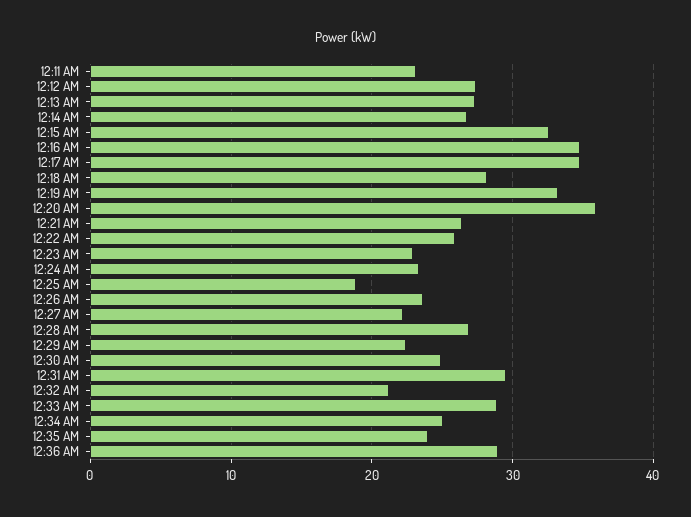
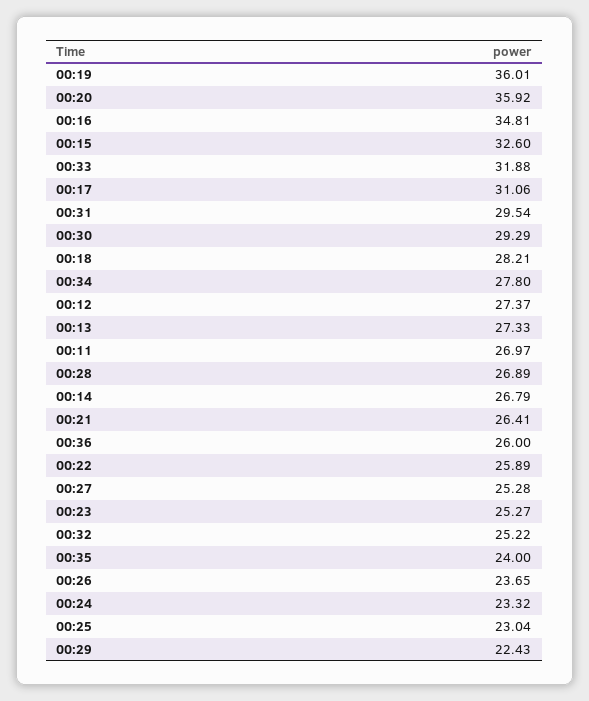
12:11 AM: 23 -> 26.97
12:17 AM: 35 -> 31.06
12:19 AM: 33 -> 36.01
12:23 AM: 23 -> 25.27
12:25 AM: 19 -> 23.04
12:27 AM: 22 -> 25.28
12:30 AM: 25 -> 29.29
12:32 AM: 21 -> 25.22
12:33 AM: 29 -> 31.88
12:34 AM: 25 -> 27.8
12:36 AM: 29 -> 26

